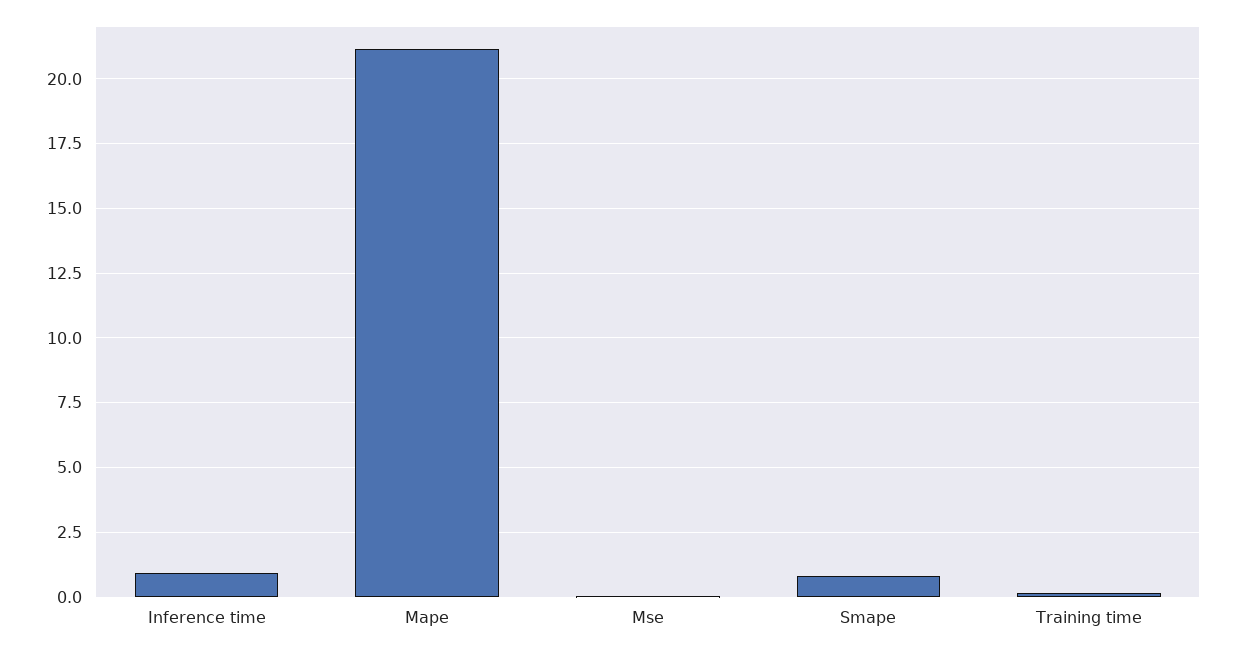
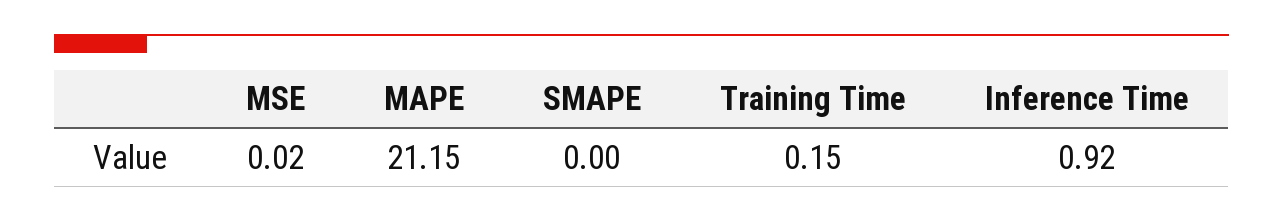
Smape: 0.75 -> 0

